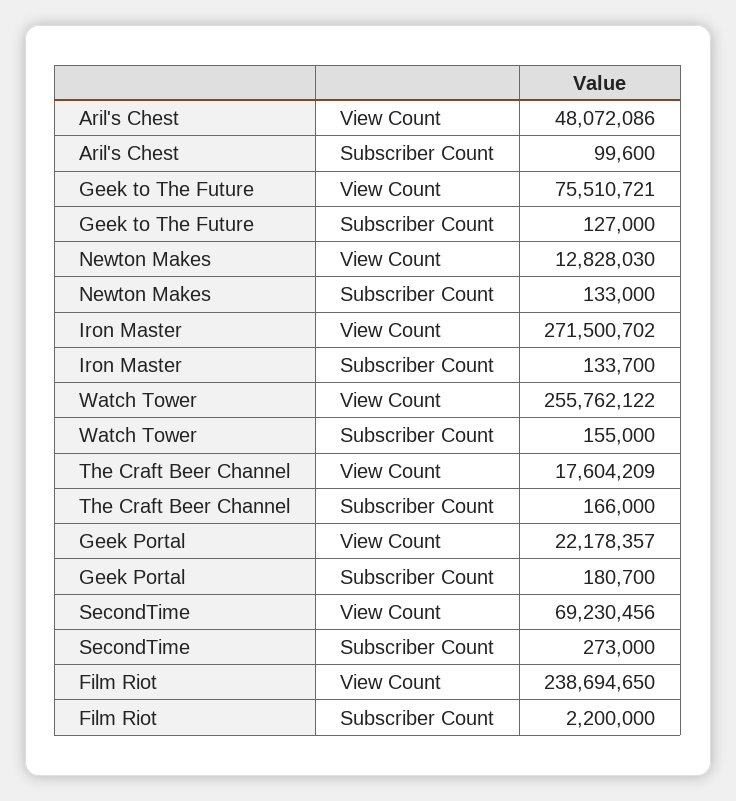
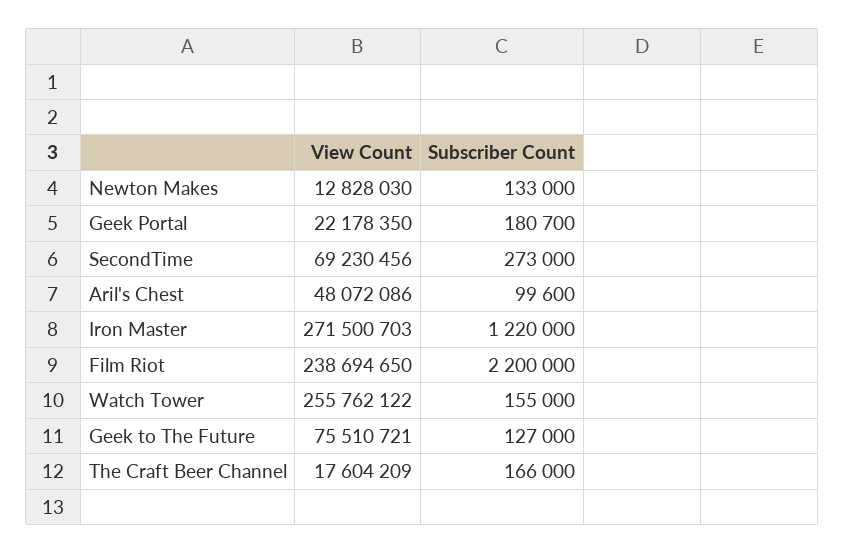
Iron Master, View Count: 271500702 -> 271500703
Iron Master, Subscriber Count: 133700 -> 1220000
Geek Portal, View Count: 22178357 -> 22178350

